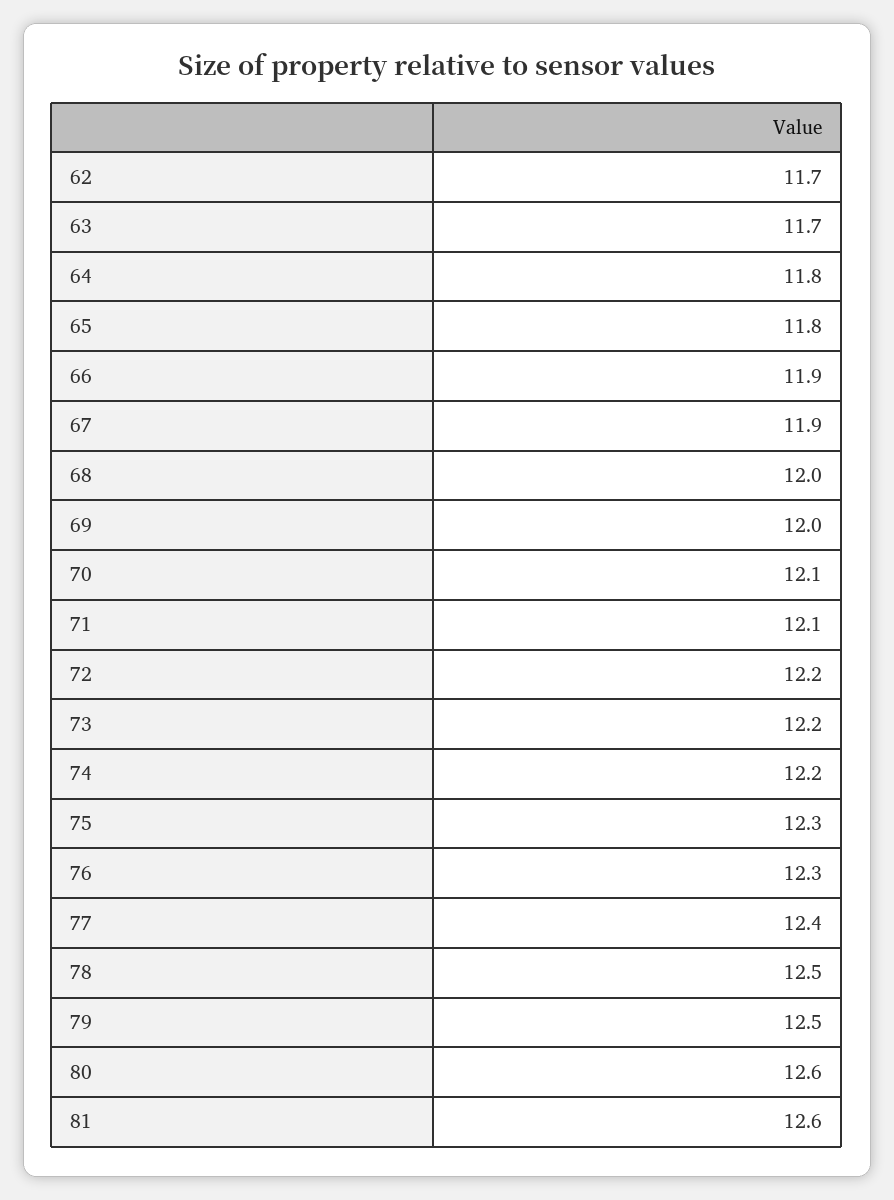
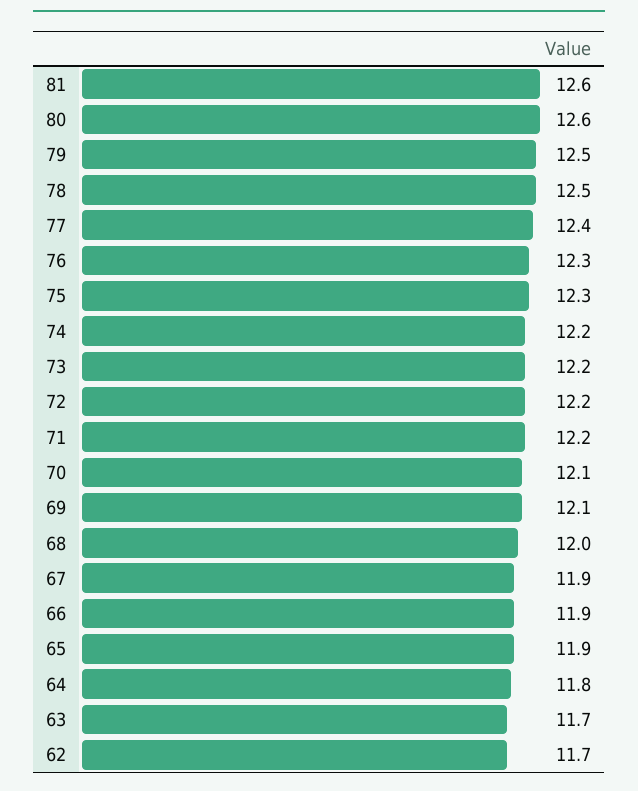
65: 11.8 -> 11.9
69: 12 -> 12.1
71: 12.1 -> 12.2

